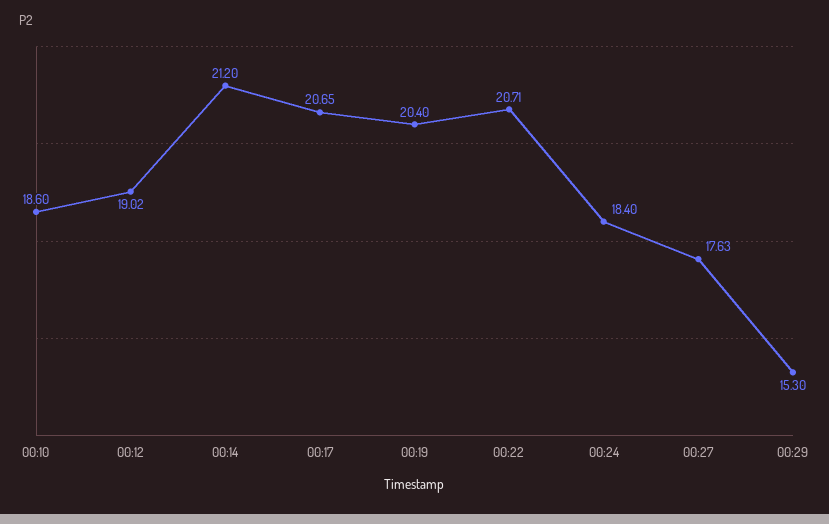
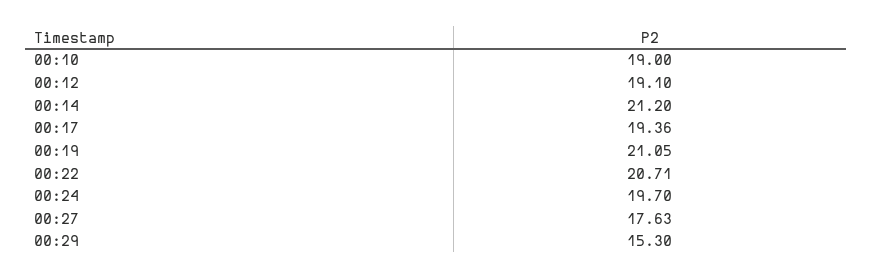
00:10: 18.6 -> 19
00:12: 19.02 -> 19.1
00:17: 20.65 -> 19.36
00:19: 20.4 -> 21.05
00:24: 18.4 -> 19.7

